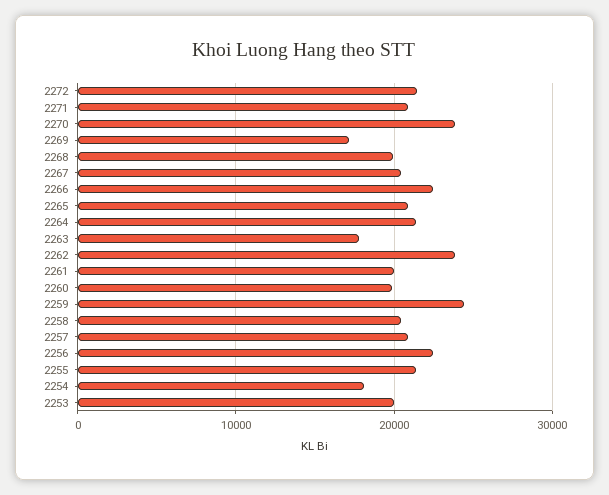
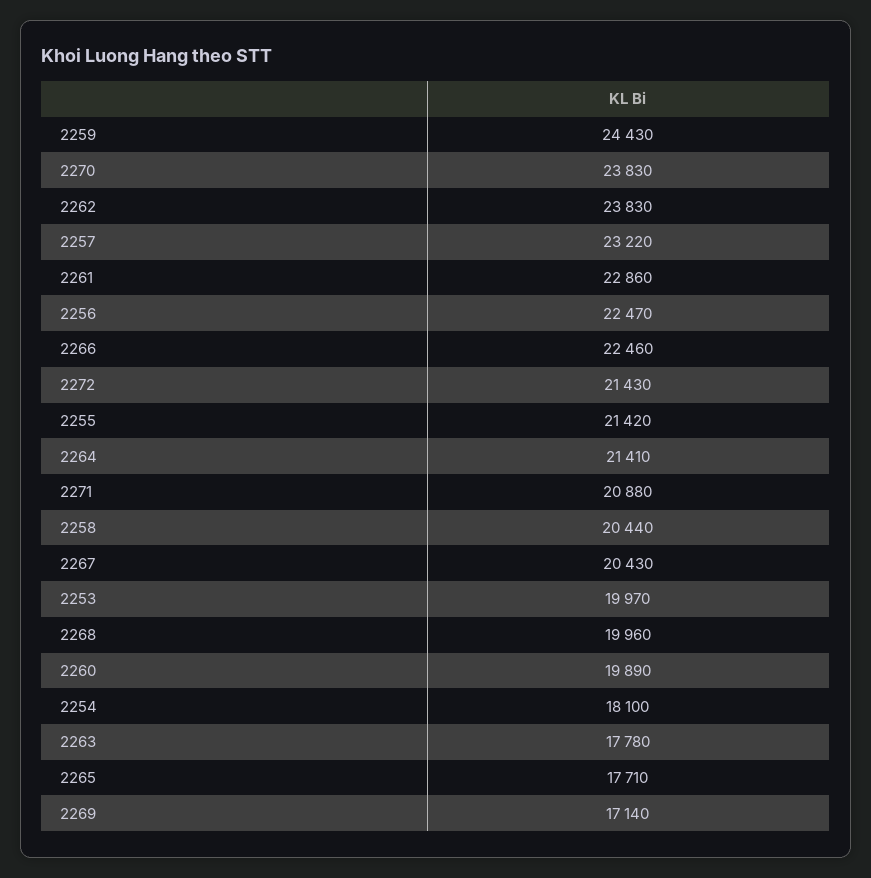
2265: 21000 -> 17710
2261: 20000 -> 22860
2257: 21000 -> 23220

